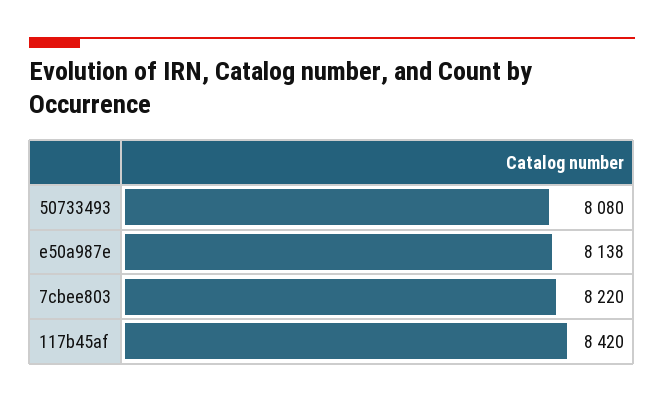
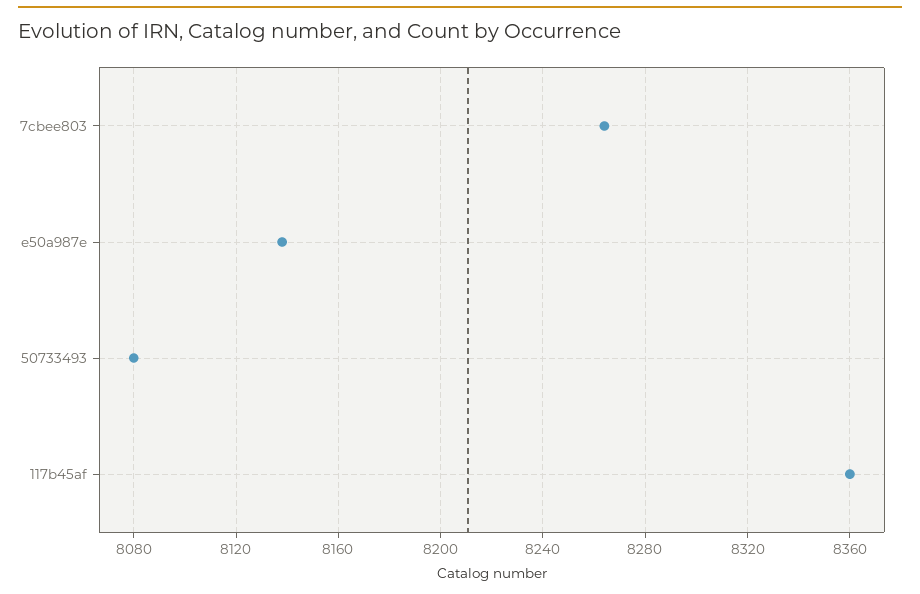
7cbee803: 8220 -> 8265
117b45af: 8420 -> 8360

